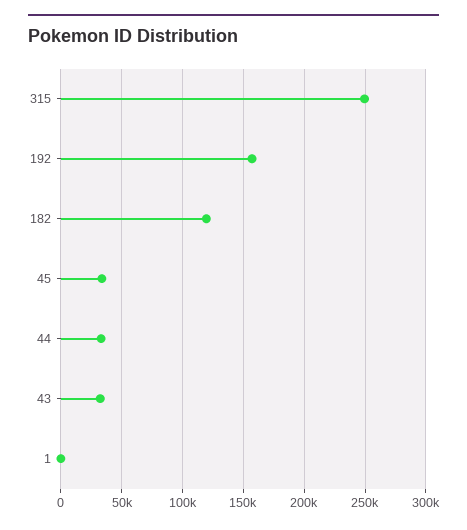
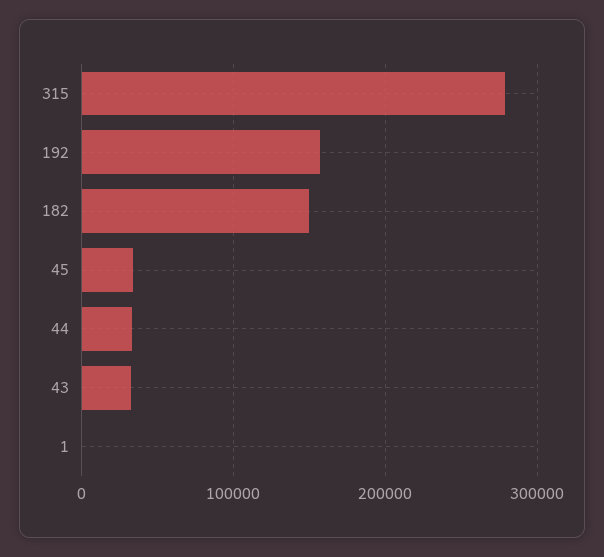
315: 250000 -> 280000
182: 120000 -> 150000

